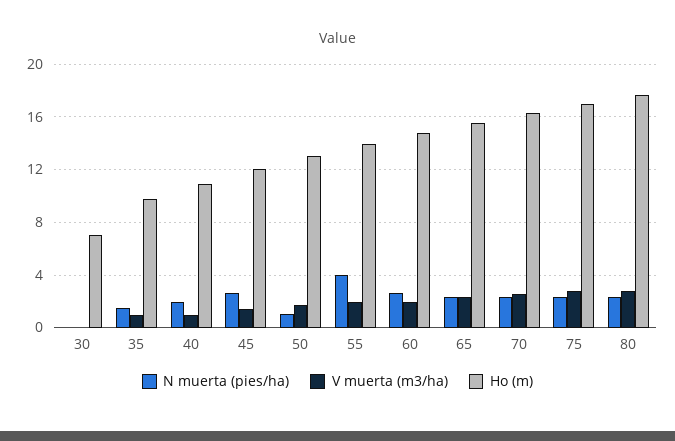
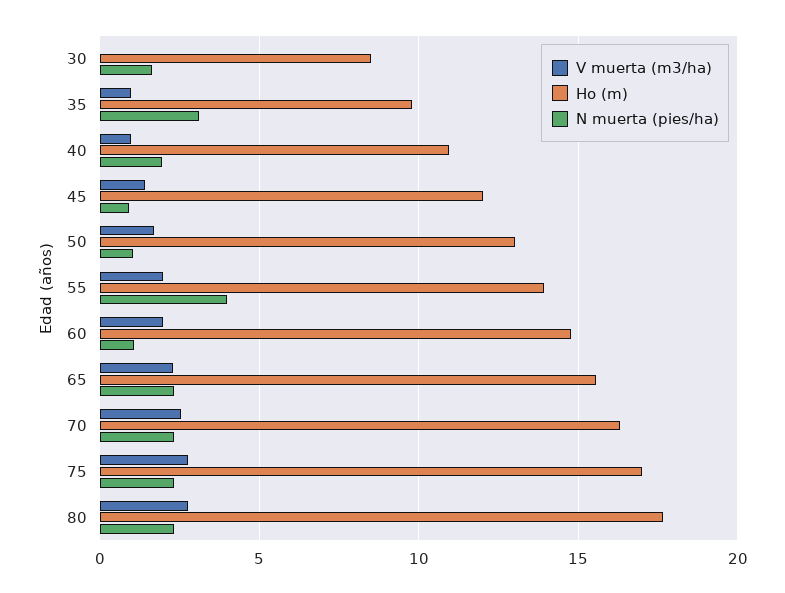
N muerta (pies/ha), 30: 0 -> 1.5
Ho (m), 30: 7 -> 8.5
N muerta (pies/ha), 35: 1.5 -> 3
N muerta (pies/ha), 45: 2.5 -> 1
N muerta (pies/ha), 60: 2.5 -> 1

